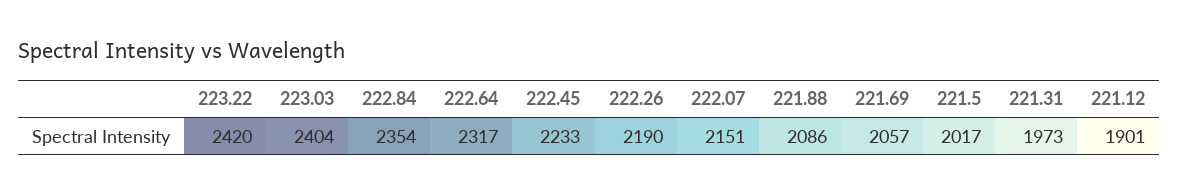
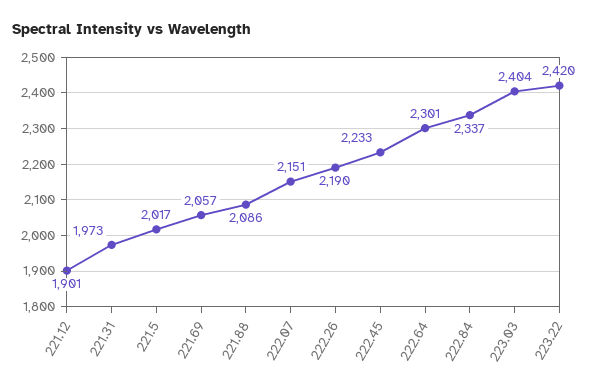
222.84: 2354 -> 2337
222.64: 2317 -> 2301

